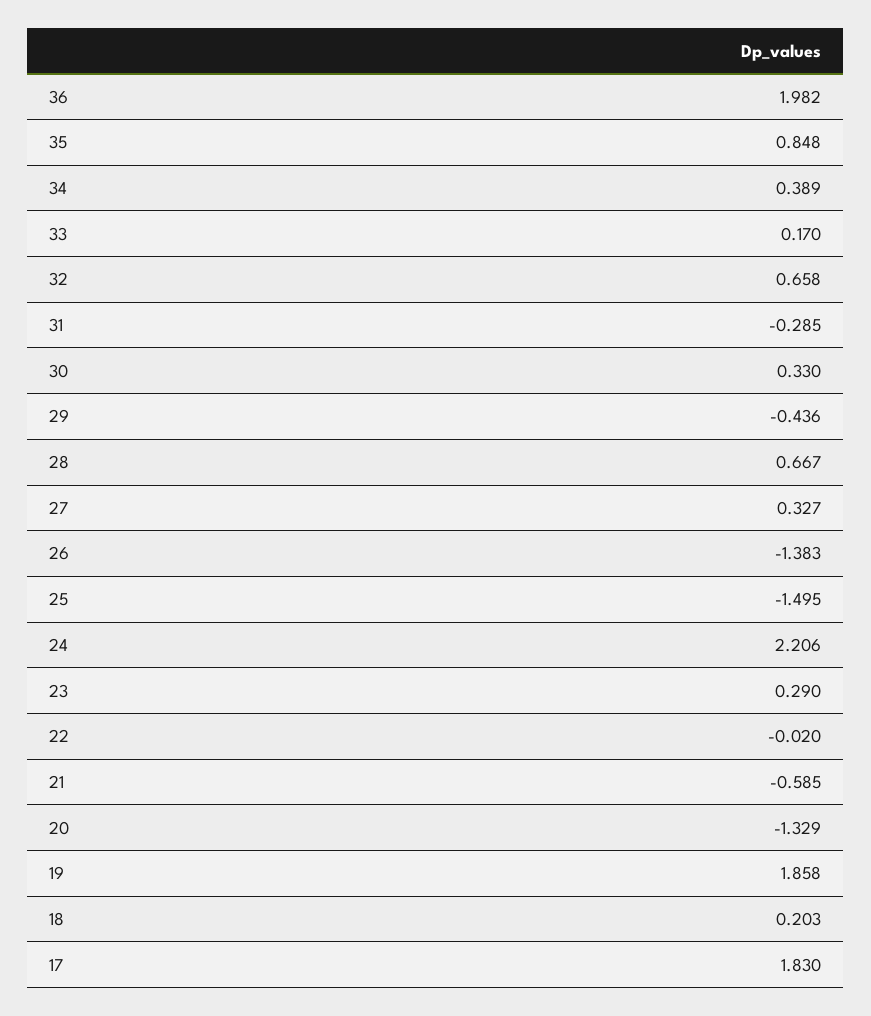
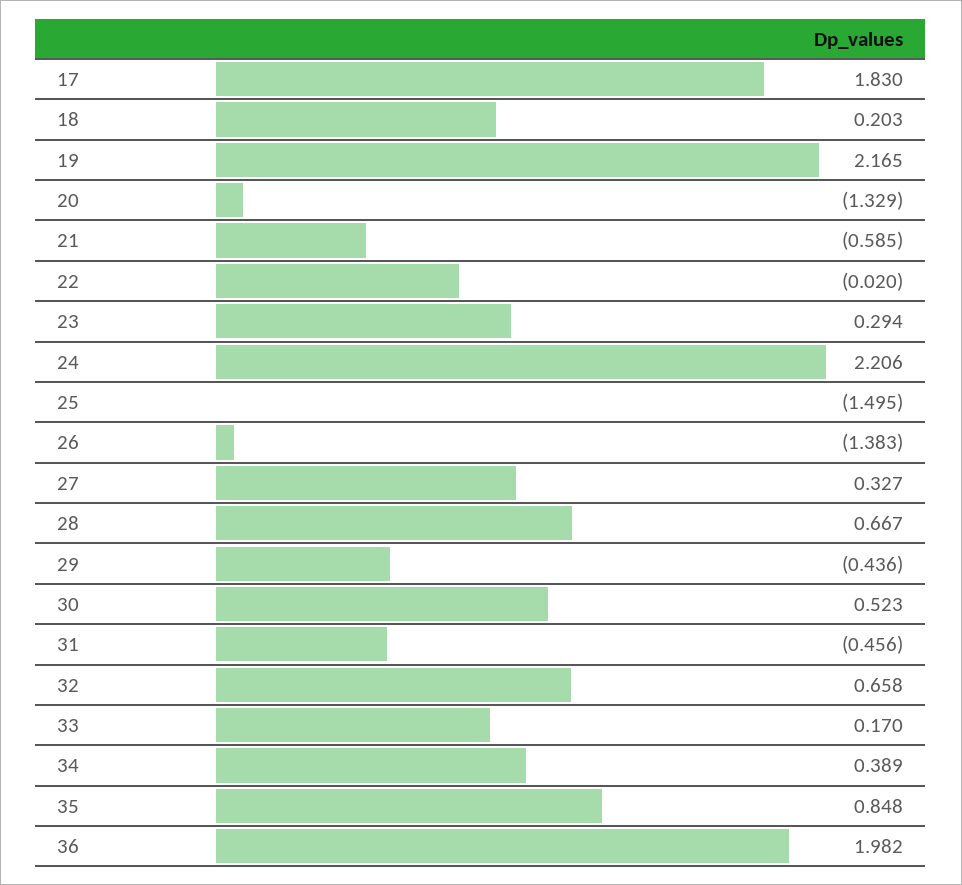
31: -0.285 -> -0.456
30: 0.33 -> 0.523
23: 0.29 -> 0.294
19: 1.858 -> 2.165

